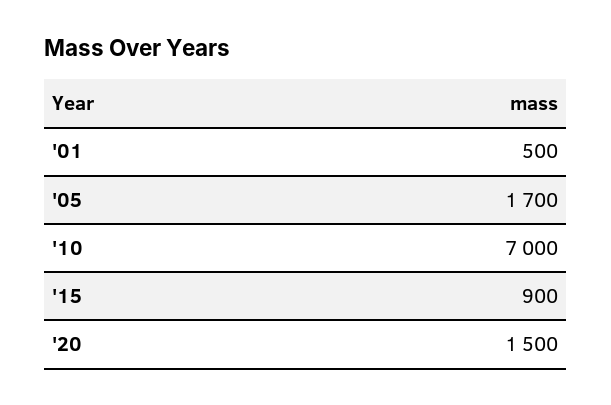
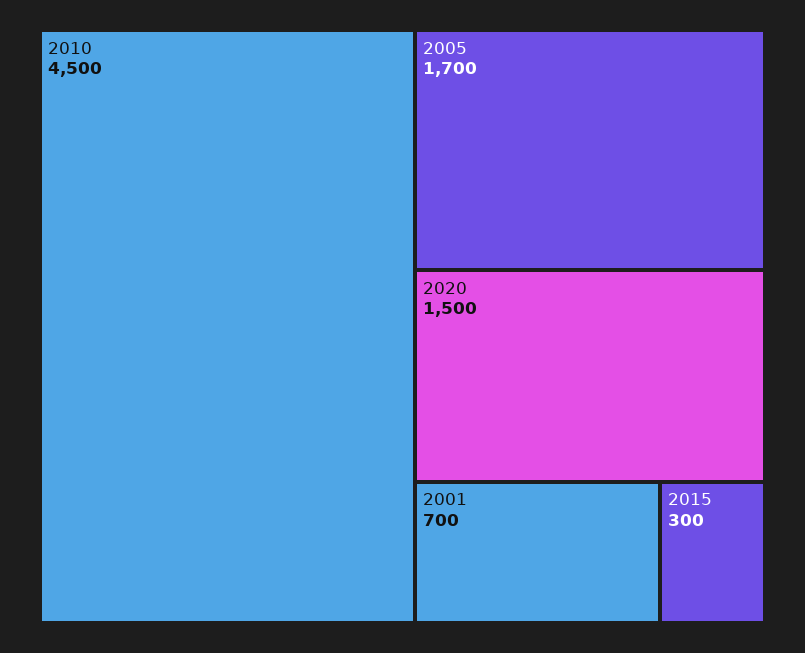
'01: 500 -> 700
'10: 7000 -> 4500
'15: 900 -> 300

